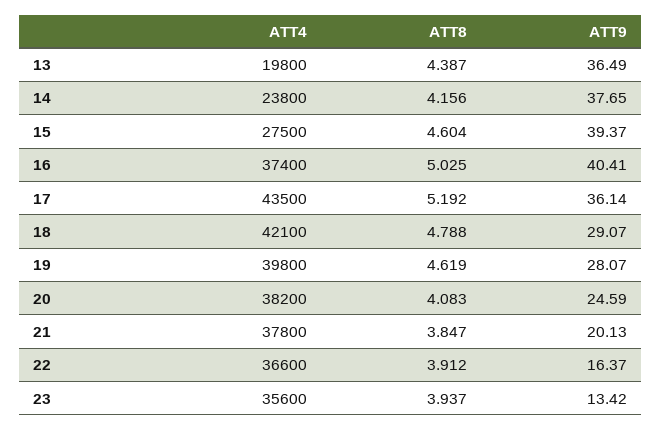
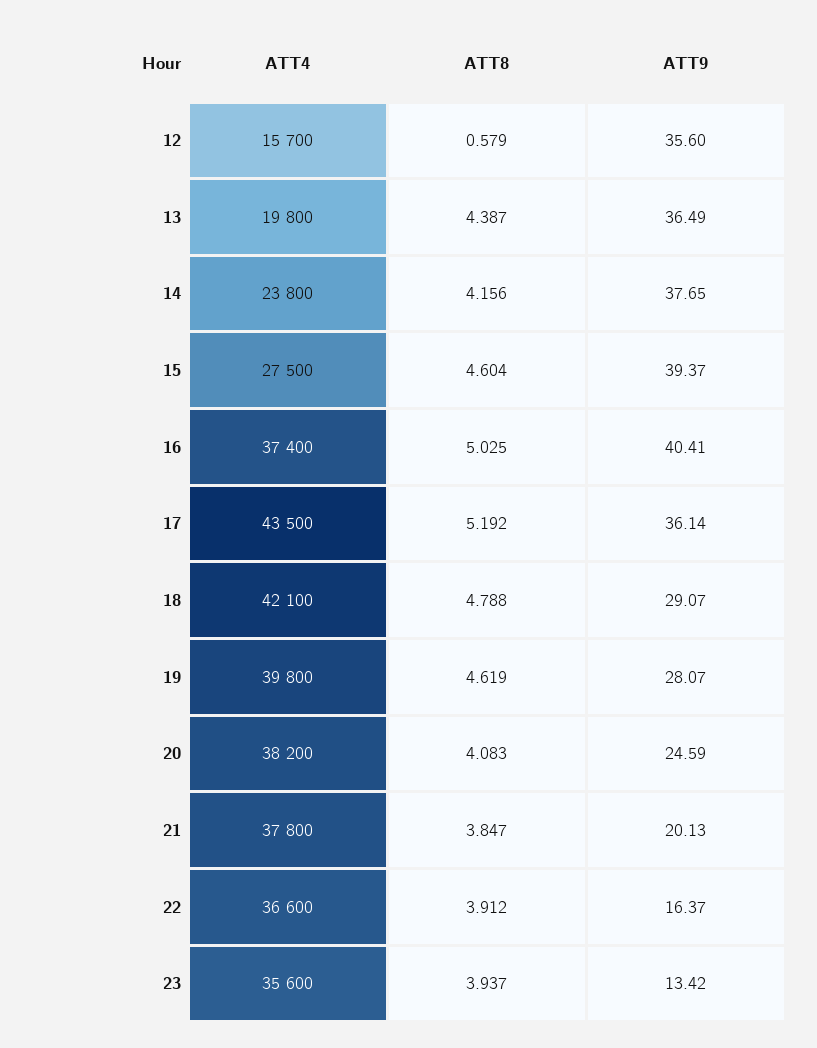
ATT4, 12: none -> 15700
ATT8, 12: none -> 0.579
ATT9, 12: none -> 35.6

